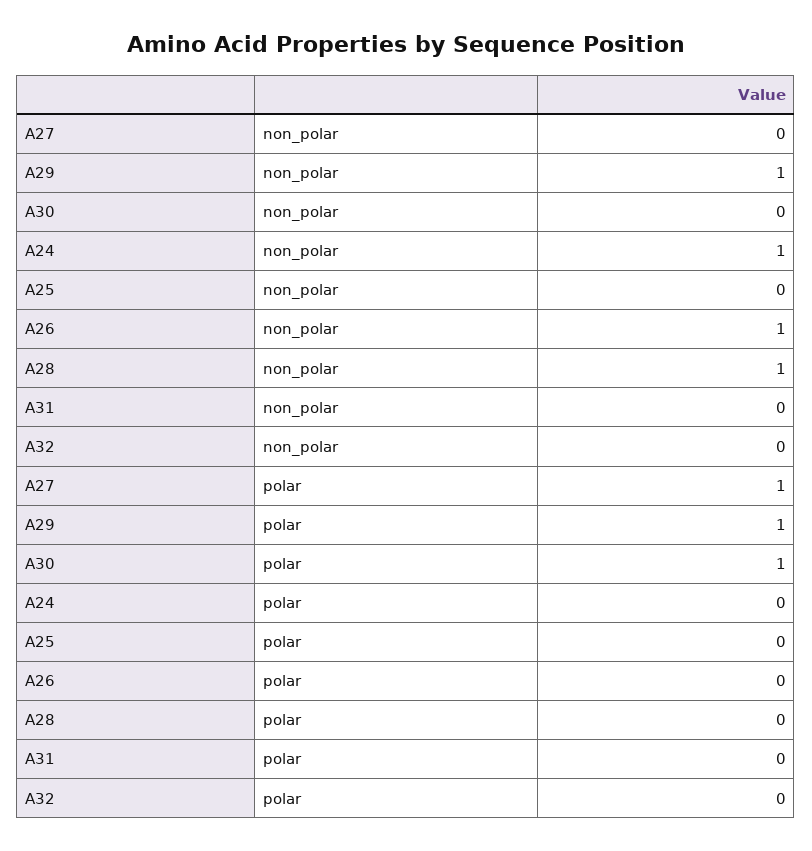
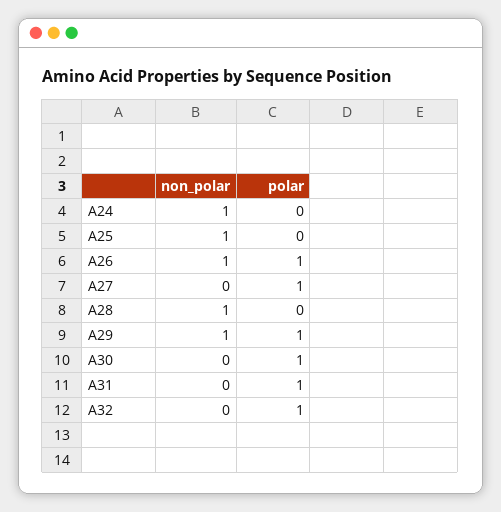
A25, non_polar: 0 -> 1
A26, polar: 0 -> 1
A31, polar: 0 -> 1
A32, polar: 0 -> 1

